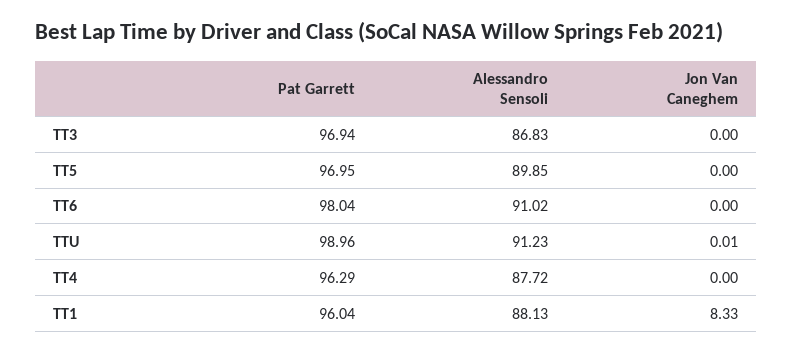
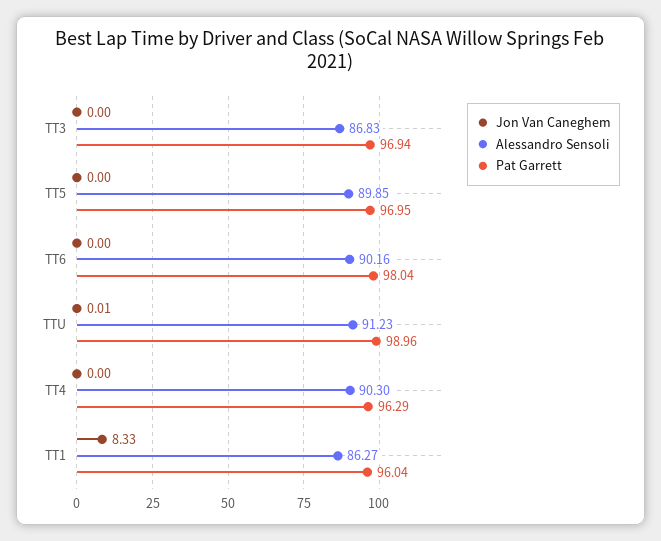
Alessandro Sensoli, TT6: 91.02 -> 90.16
Alessandro Sensoli, TT4: 87.72 -> 90.3
Alessandro Sensoli, TT1: 88.13 -> 86.27

